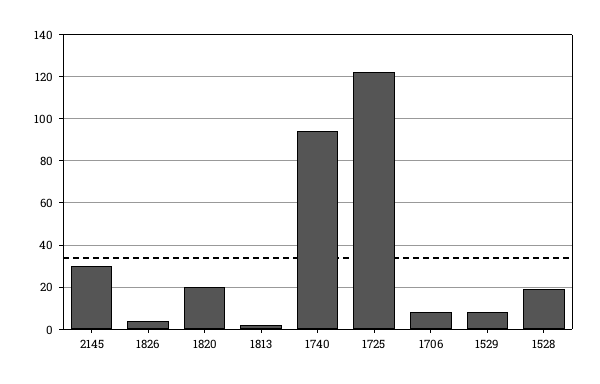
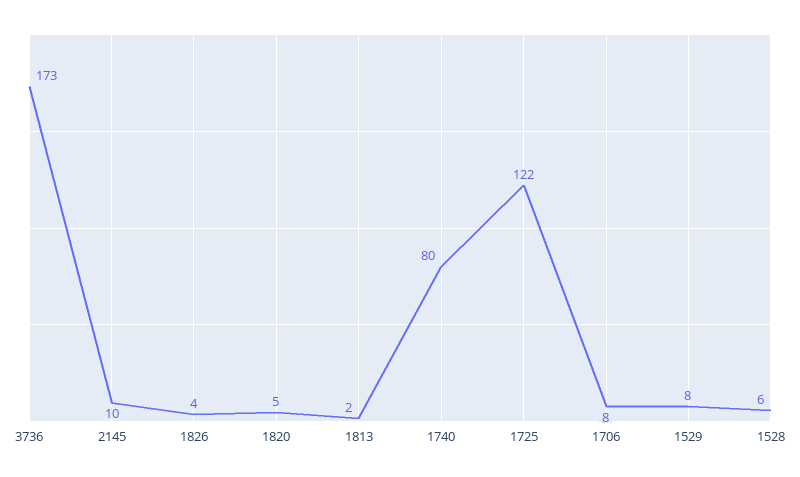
2145: 30 -> 10
1820: 20 -> 5
1740: 95 -> 80
1528: 20 -> 6
3736: none -> 173

